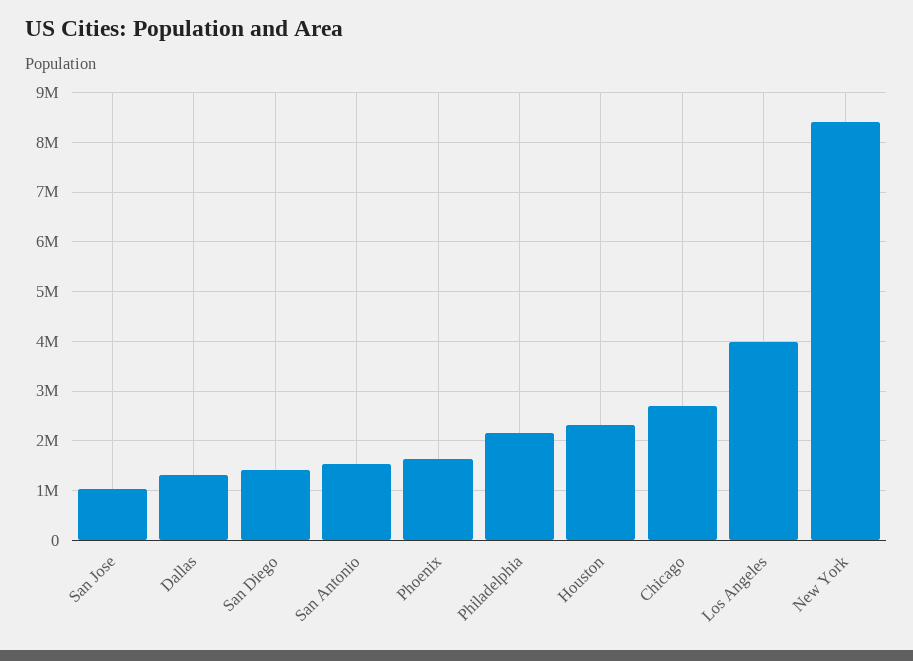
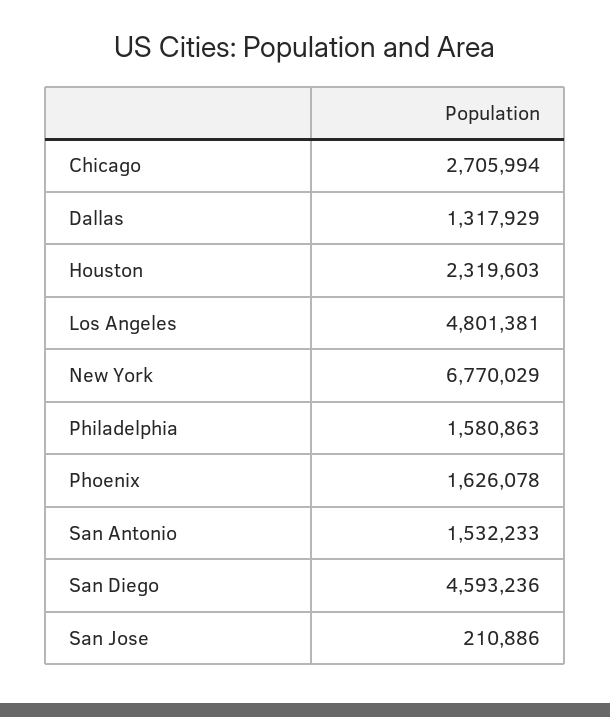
San Jose: 1000000 -> 210886
San Diego: 1400000 -> 4593236
Philadelphia: 2200000 -> 1580863
Los Angeles: 4000000 -> 4801381
New York: 8400000 -> 6770029

